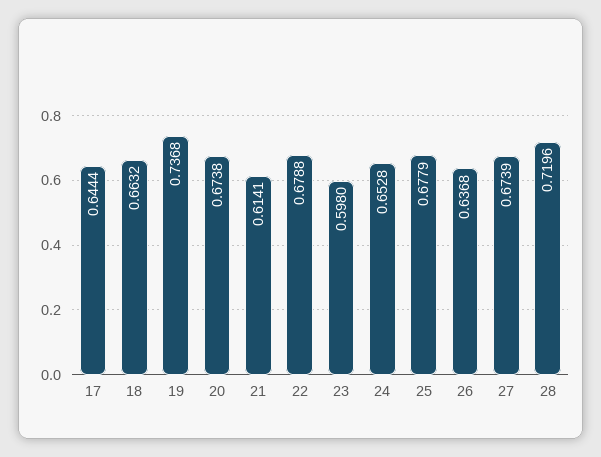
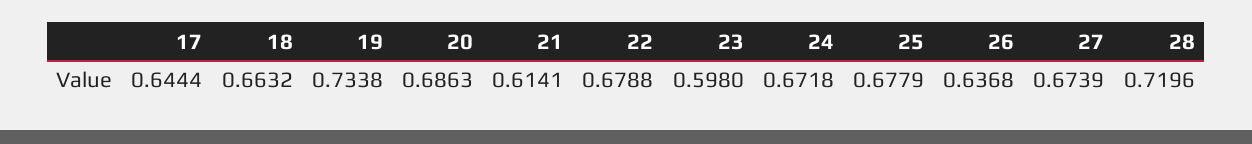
19: 0.7368 -> 0.7338
20: 0.6738 -> 0.6863
24: 0.6528 -> 0.6718

